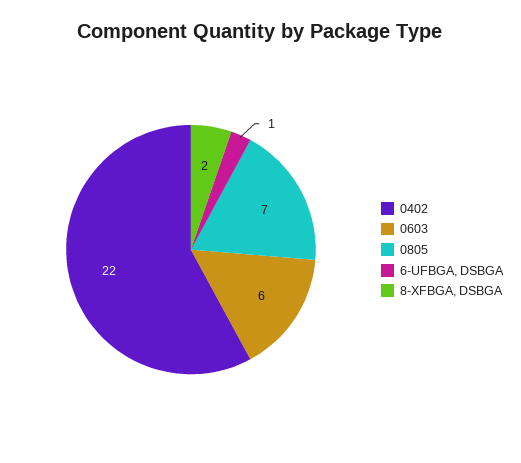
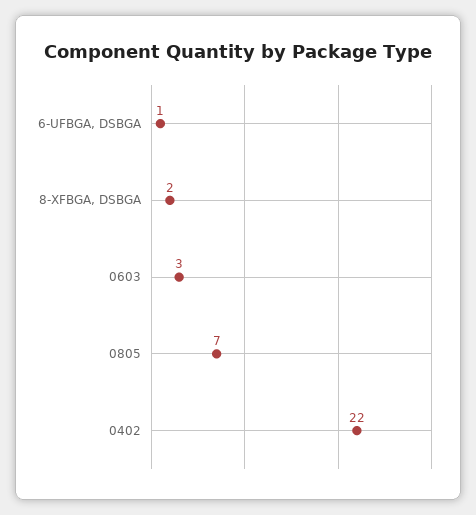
0603: 6 -> 3

